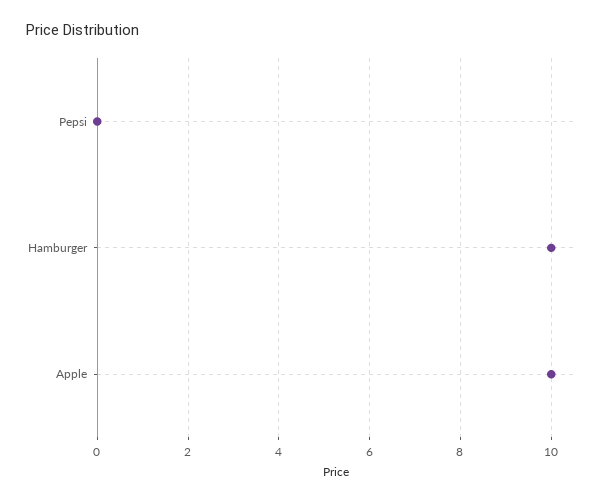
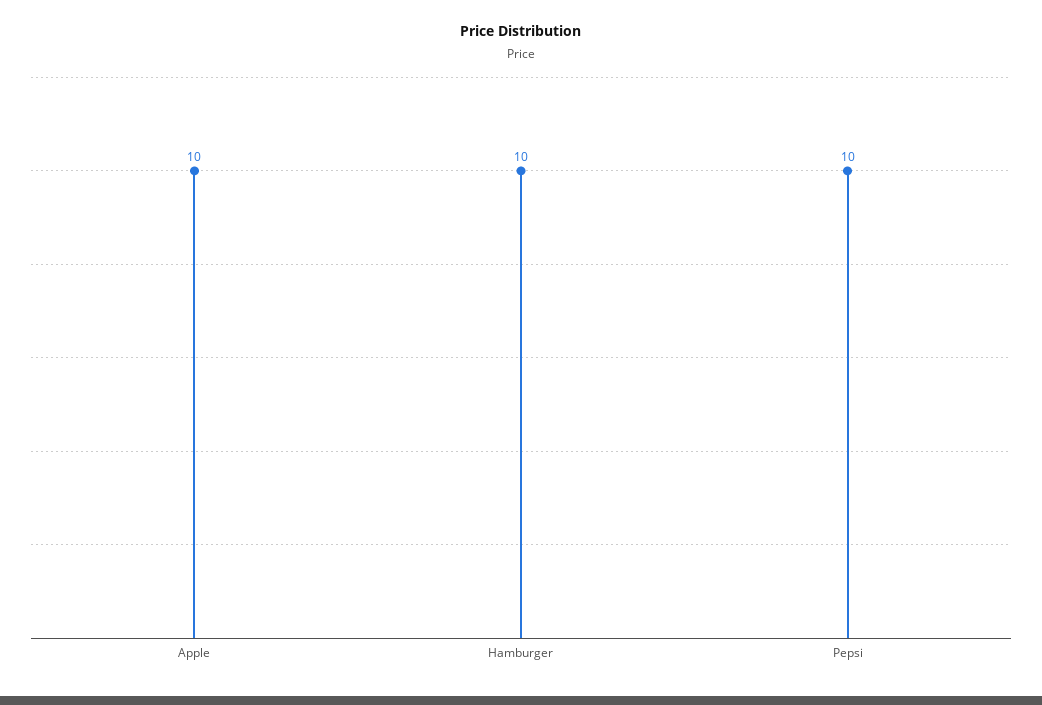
Pepsi: 0 -> 10

